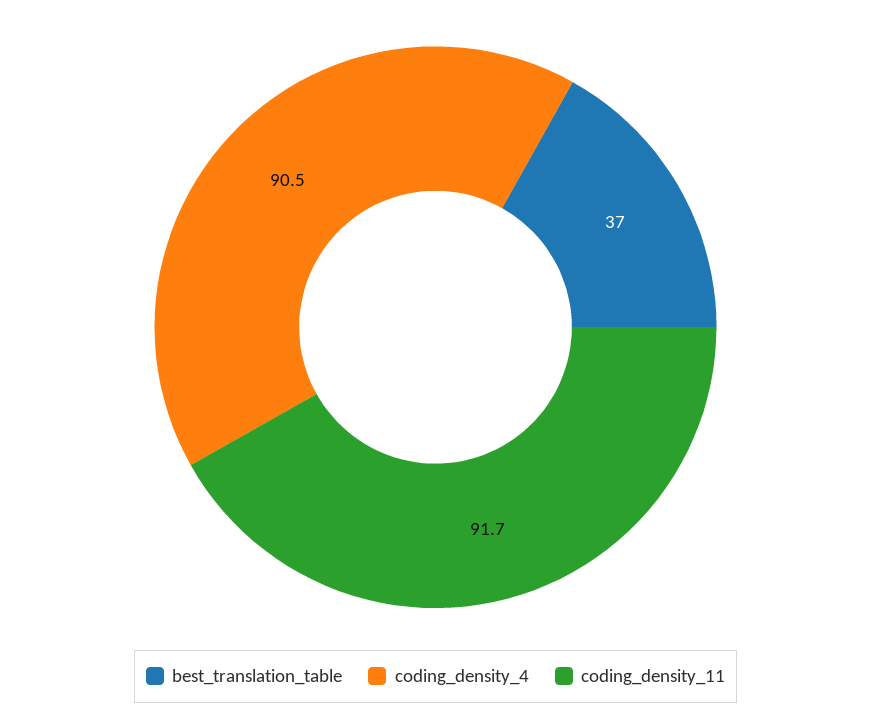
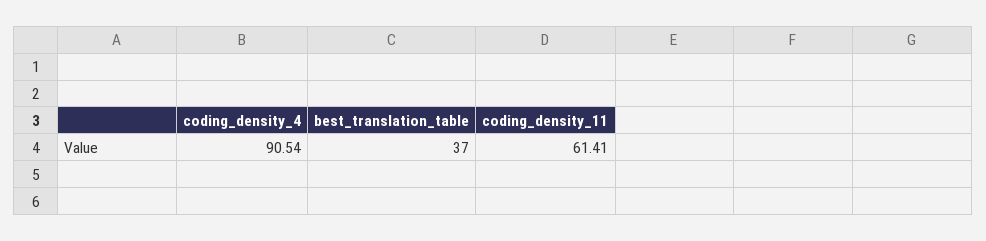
coding_density_11: 91.7 -> 61.41

